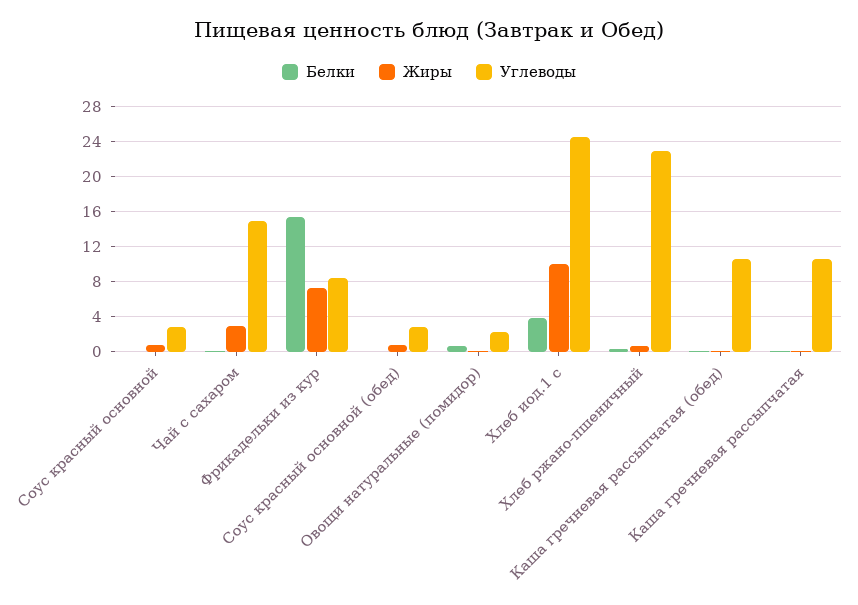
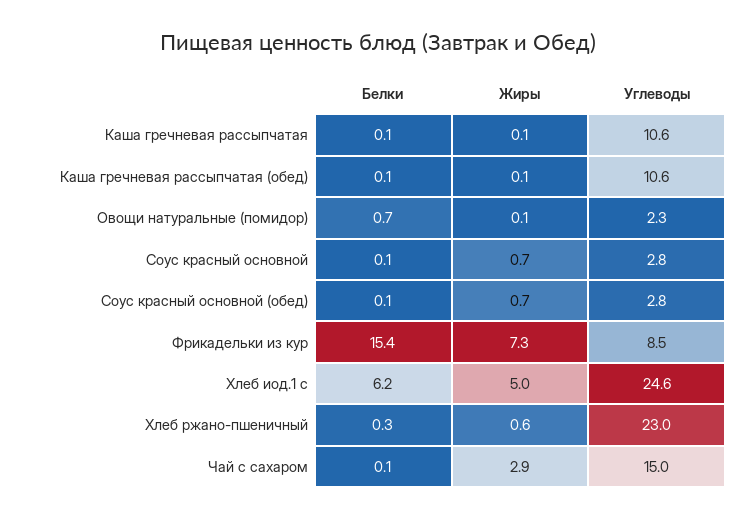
Белки, Хлеб иод.1 с: 4 -> 6.2
Жиры, Хлеб иод.1 с: 10 -> 5

